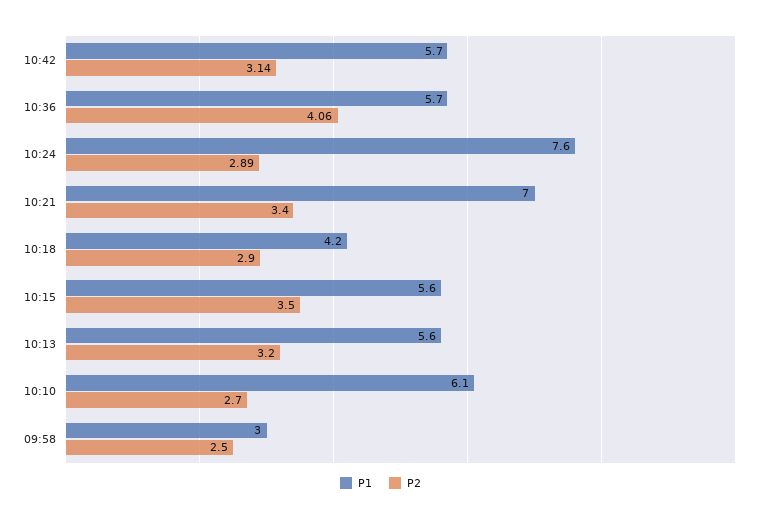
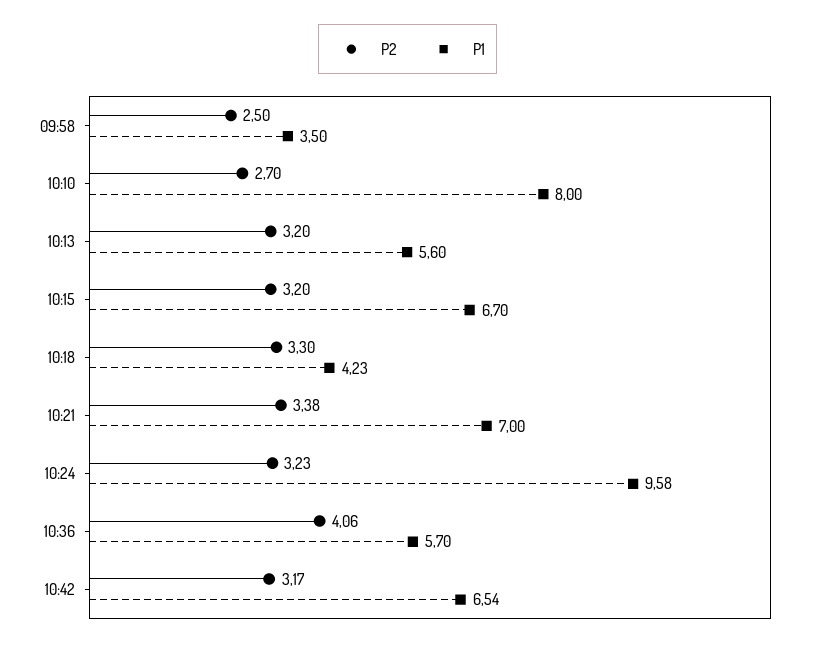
P1, 10:42: 5.7 -> 6.54
P2, 10:42: 3.14 -> 3.17
P1, 10:24: 7.6 -> 9.58
P2, 10:24: 2.89 -> 3.23
P2, 10:21: 3.4 -> 3.38
P2, 10:18: 2.9 -> 3.3
P1, 10:15: 5.6 -> 6.7
P2, 10:15: 3.5 -> 3.2
P1, 10:10: 6.1 -> 8
P1, 09:58: 3 -> 3.5

